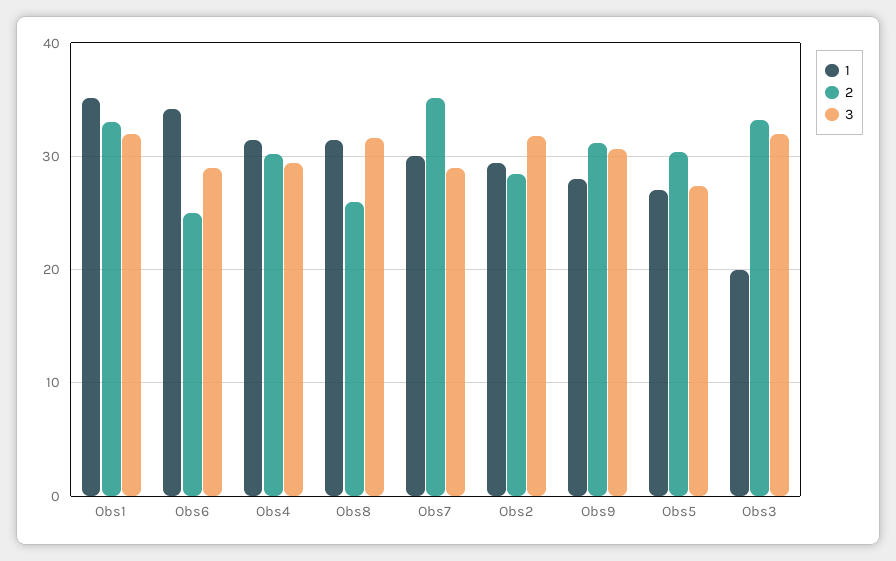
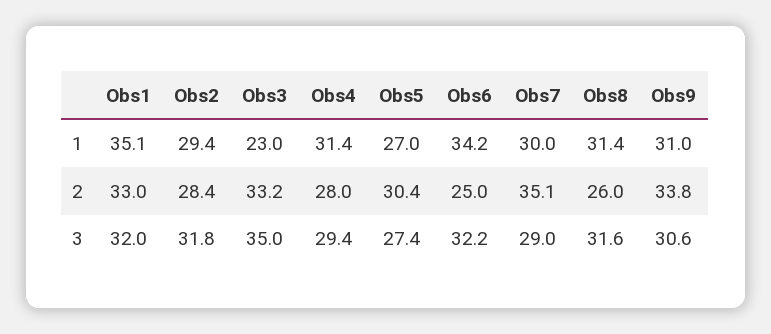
3, Obs6: 29 -> 32.2
2, Obs4: 30 -> 28
1, Obs9: 28 -> 31
2, Obs9: 31 -> 33.8
1, Obs3: 20 -> 23
3, Obs3: 32 -> 35

